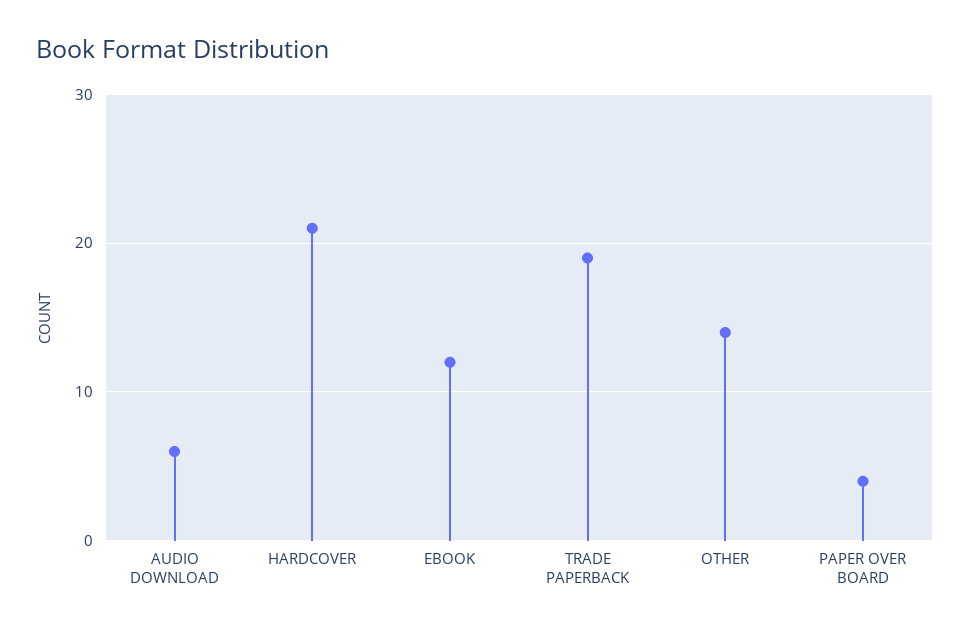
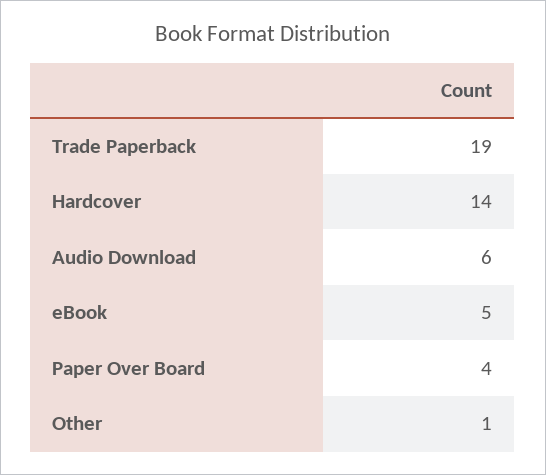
HARDCOVER: 21 -> 14
EBOOK: 12 -> 5
OTHER: 14 -> 1

